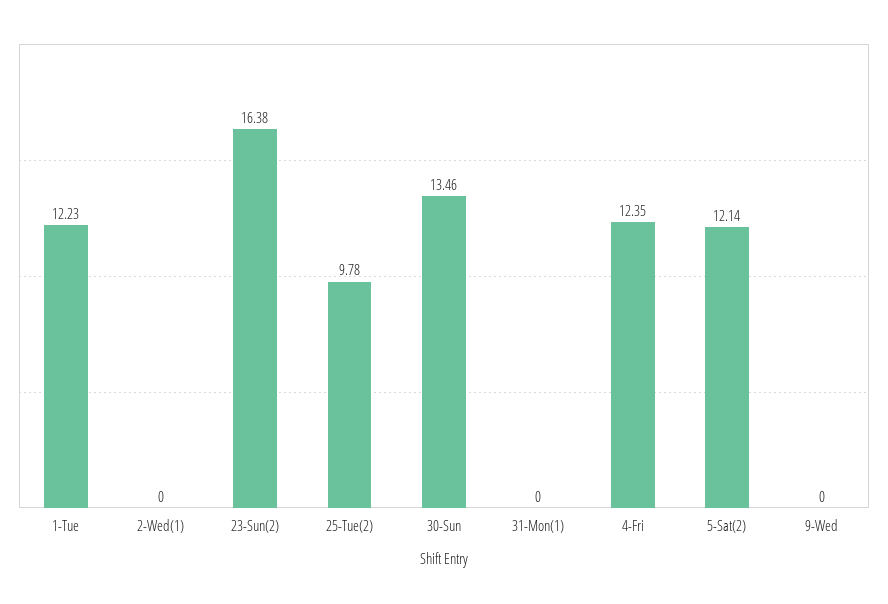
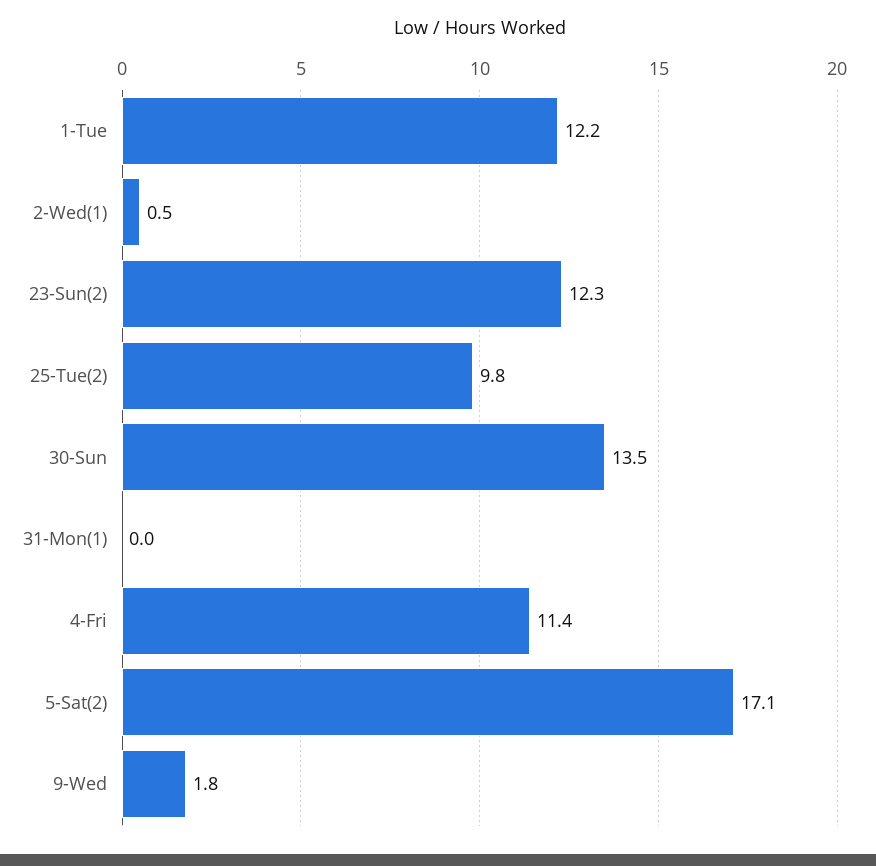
2-Wed(1): 0 -> 0.5
23-Sun(2): 16.38 -> 12.3
4-Fri: 12.35 -> 11.4
5-Sat(2): 12.14 -> 17.1
9-Wed: 0 -> 1.8

